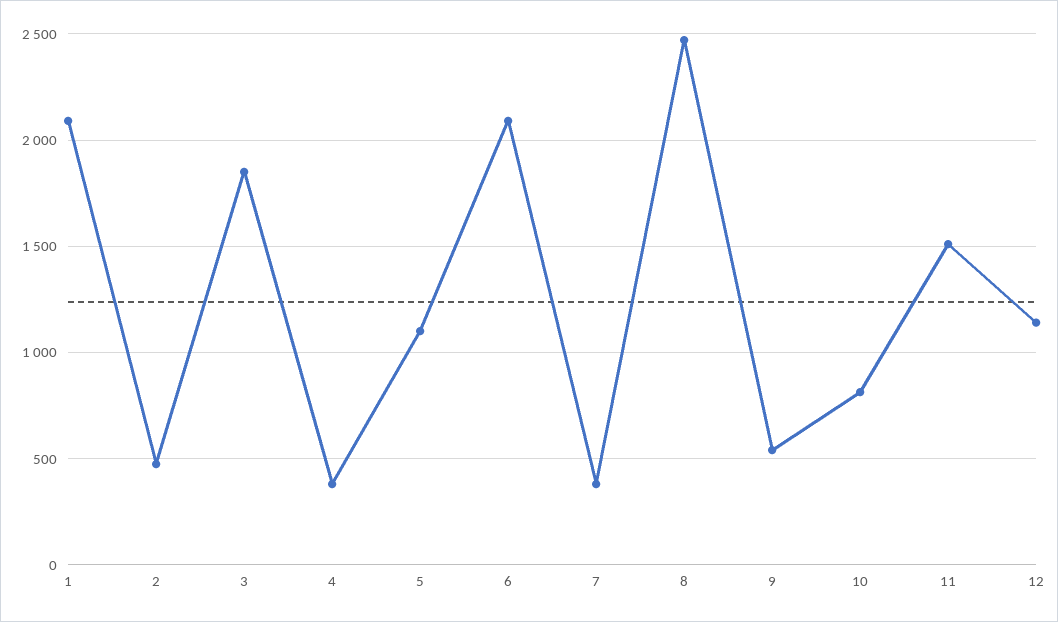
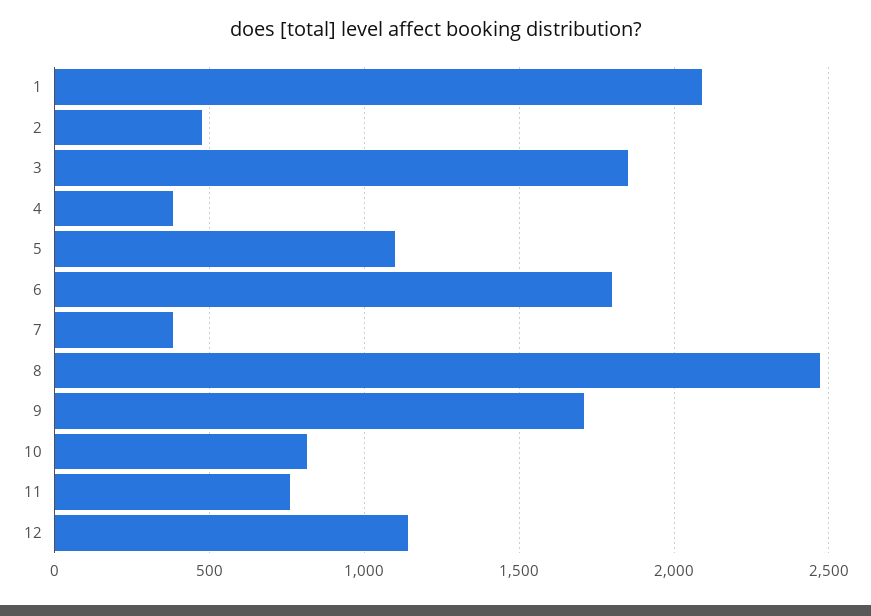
6: 2100 -> 1800
9: 550 -> 1700
11: 1500 -> 750

